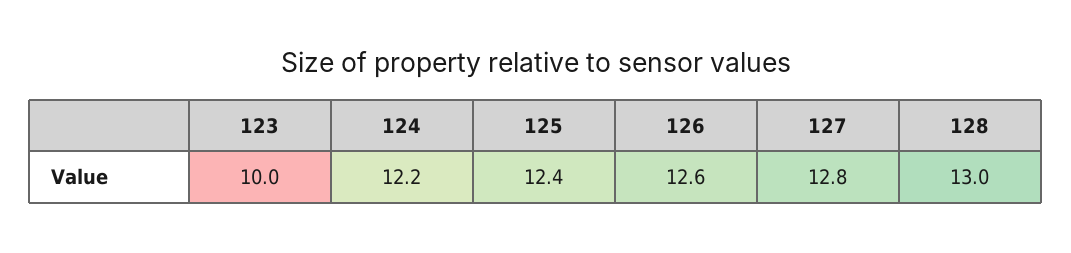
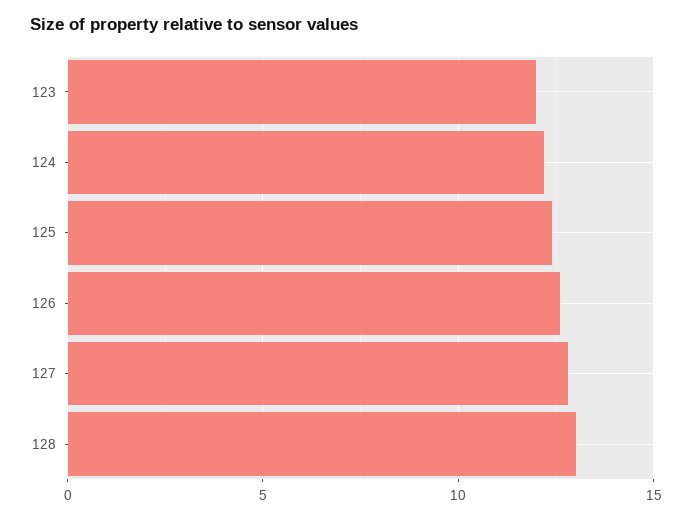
123: 10 -> 12

